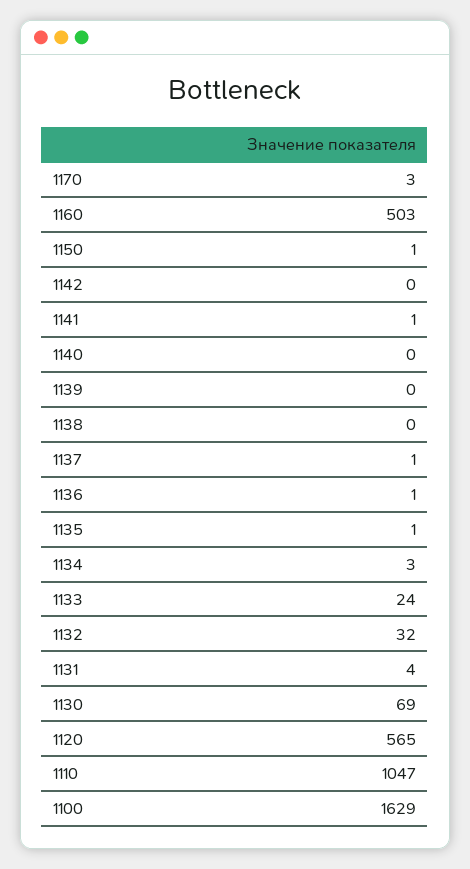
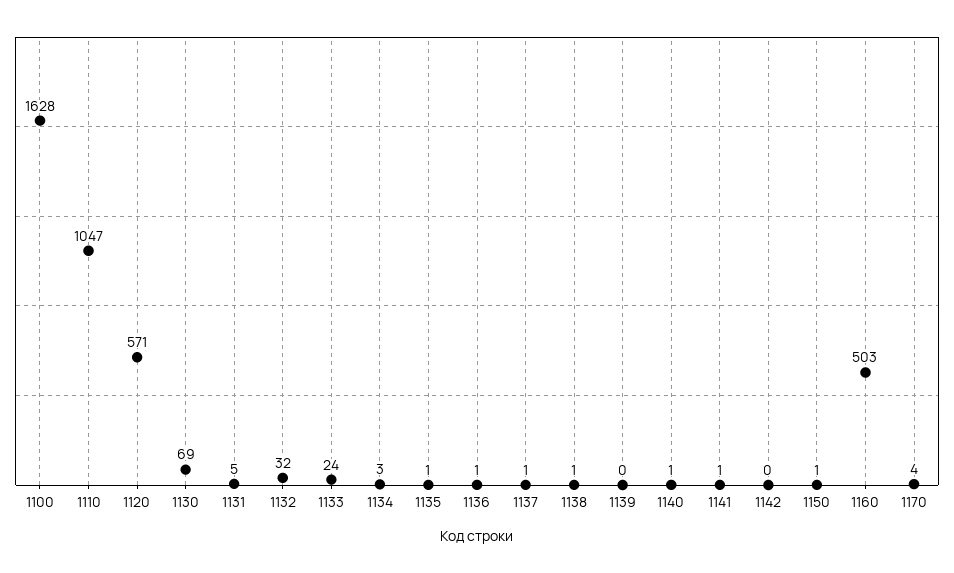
1170: 3 -> 4
1140: 0 -> 1
1138: 0 -> 1
1131: 4 -> 5
1120: 565 -> 571
1100: 1629 -> 1628

